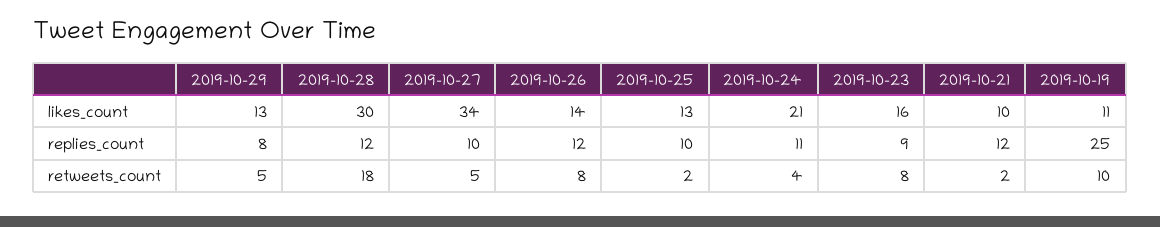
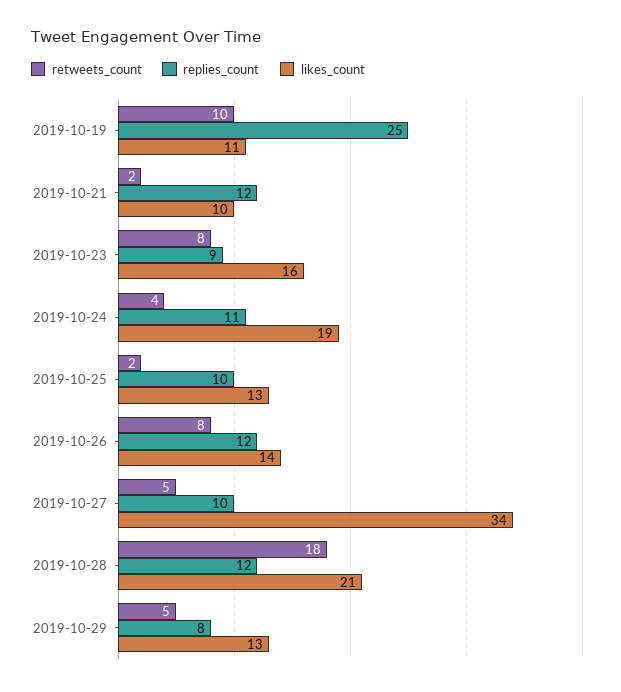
likes_count, 2019-10-28: 30 -> 21
likes_count, 2019-10-24: 21 -> 19

